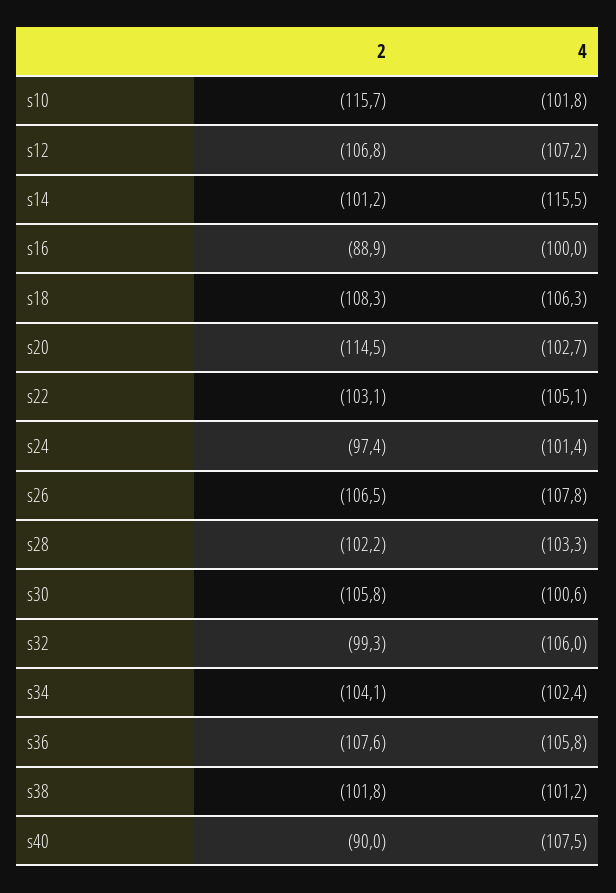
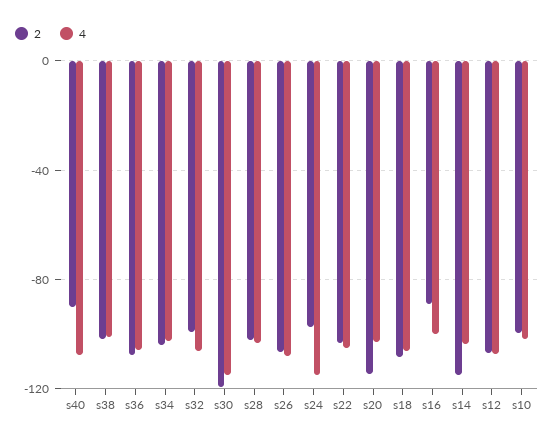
2, s10: -115.7 -> -100
2, s14: -101.2 -> -115
4, s14: -115.5 -> -105
4, s24: -101.4 -> -115
2, s30: -105.8 -> -120
4, s30: -100.6 -> -115

